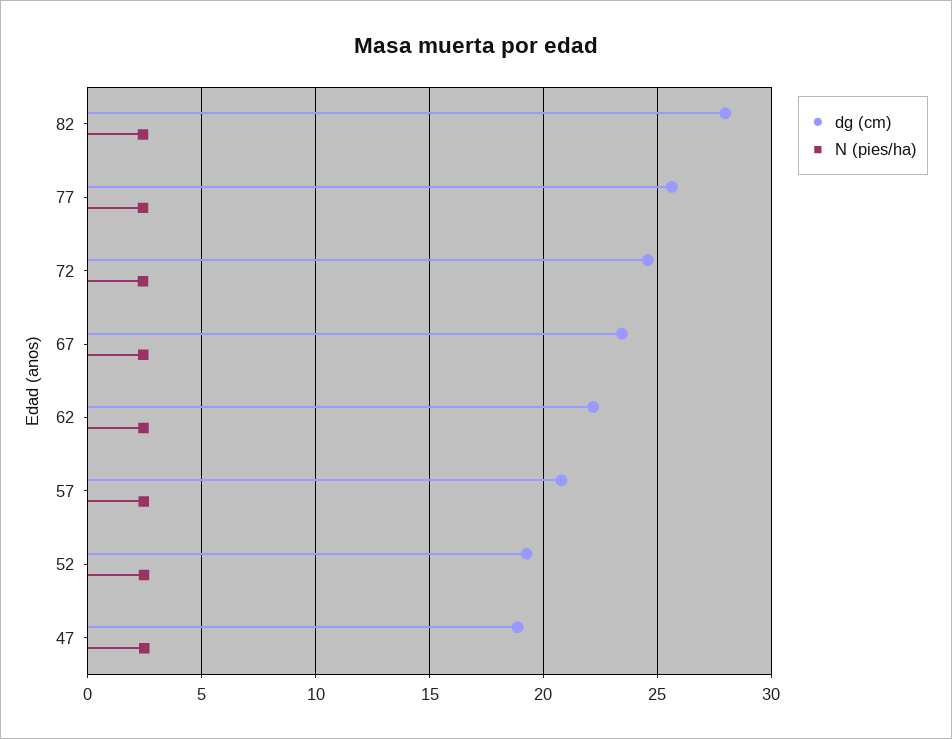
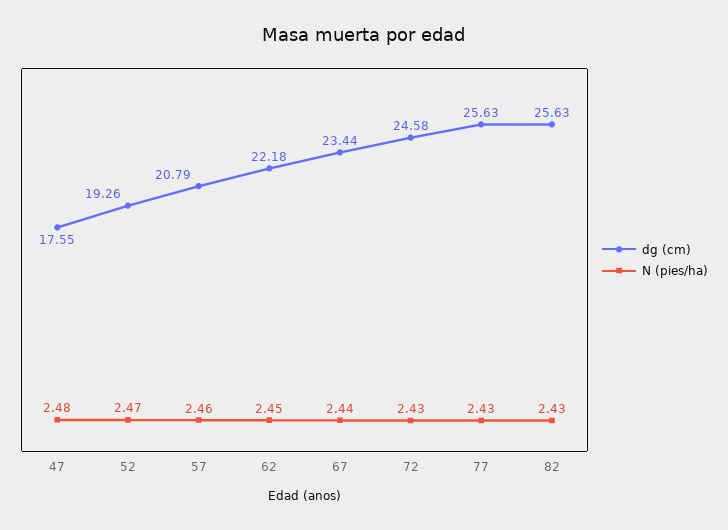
dg (cm), 82: 28 -> 25.63
dg (cm), 47: 19 -> 17.55

